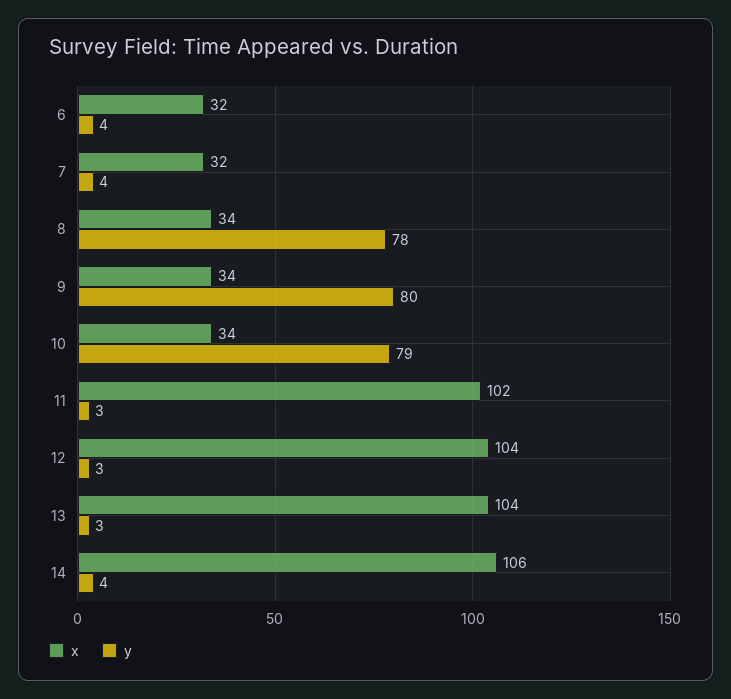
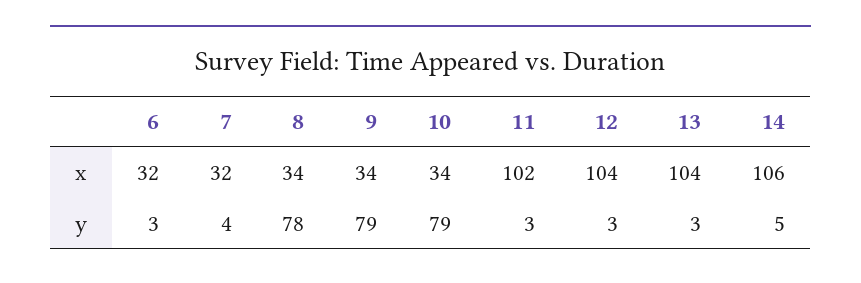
y, 6: 4 -> 3
y, 9: 80 -> 79
y, 14: 4 -> 5

